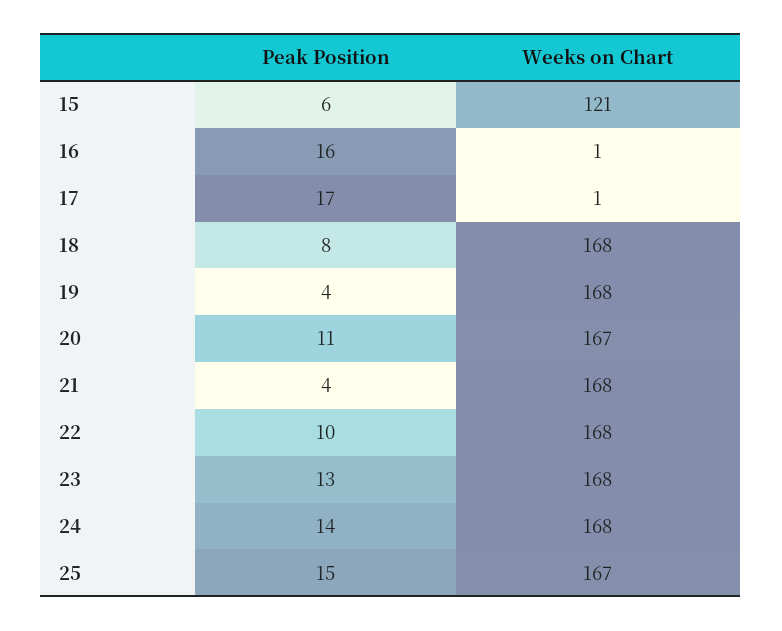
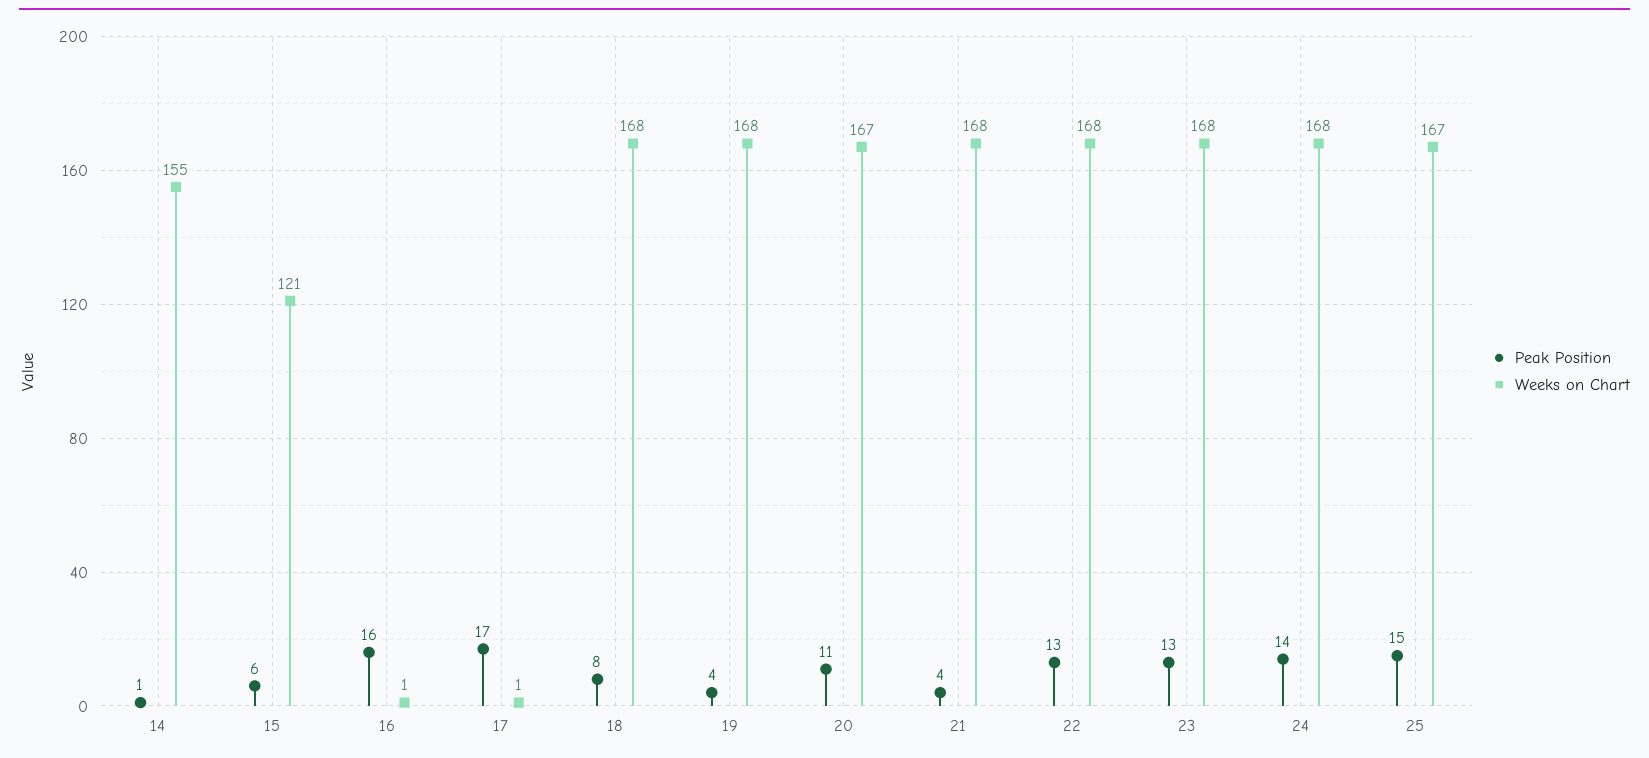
Peak Position, 22: 10 -> 13
Peak Position, 14: none -> 1
Weeks on Chart, 14: none -> 155

